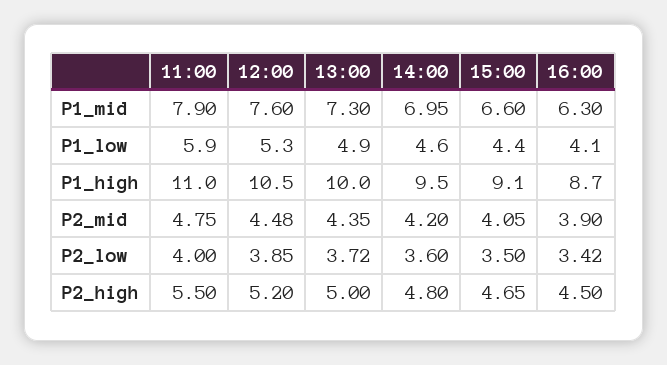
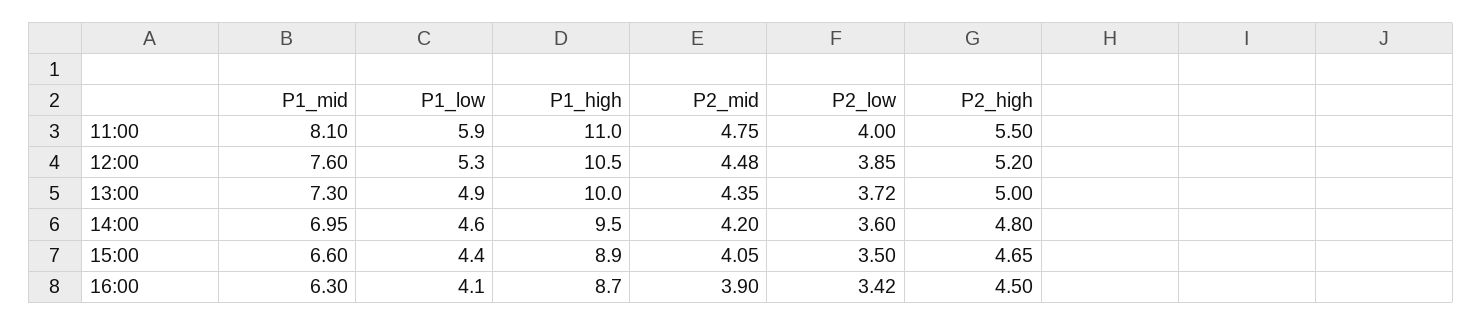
11:00, P1_mid: 7.9 -> 8.1
15:00, P1_high: 9.1 -> 8.9

